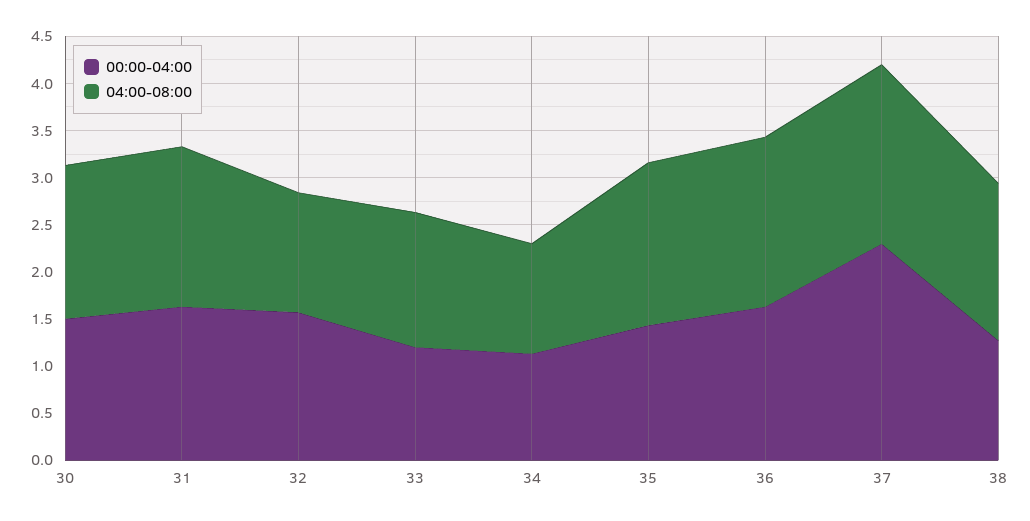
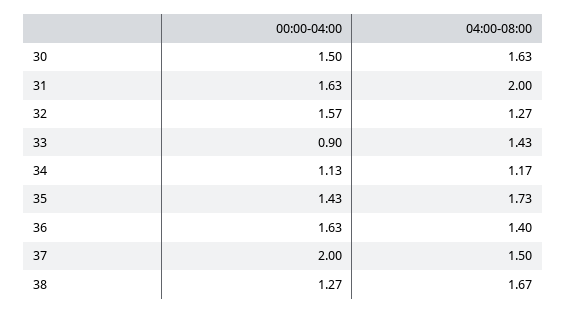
04:00-08:00, 31: 1.7 -> 2
00:00-04:00, 33: 1.2 -> 0.9
04:00-08:00, 36: 1.8 -> 1.4
00:00-04:00, 37: 2.3 -> 2
04:00-08:00, 37: 1.9 -> 1.5

